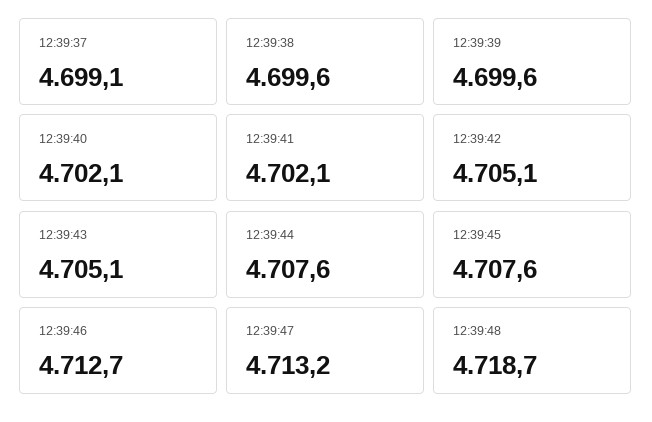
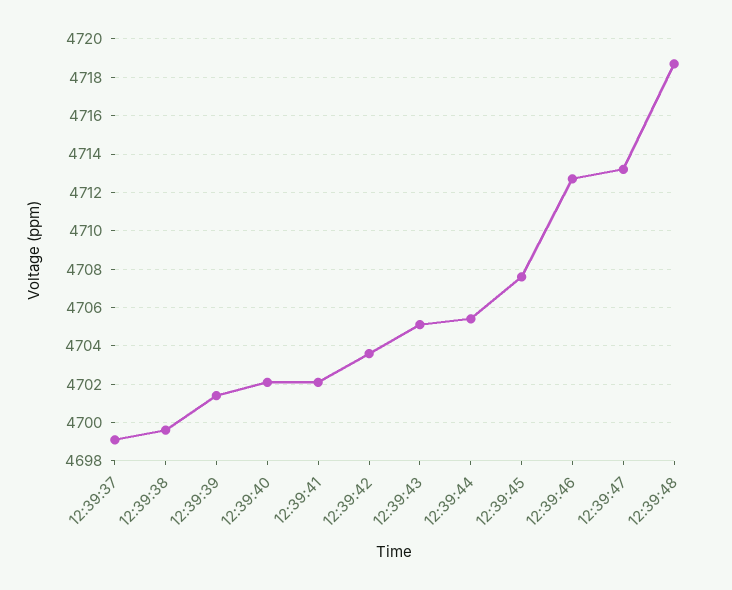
12:39:39: 4699.6 -> 4701.5
12:39:42: 4705.1 -> 4703.5
12:39:44: 4707.6 -> 4705.5

